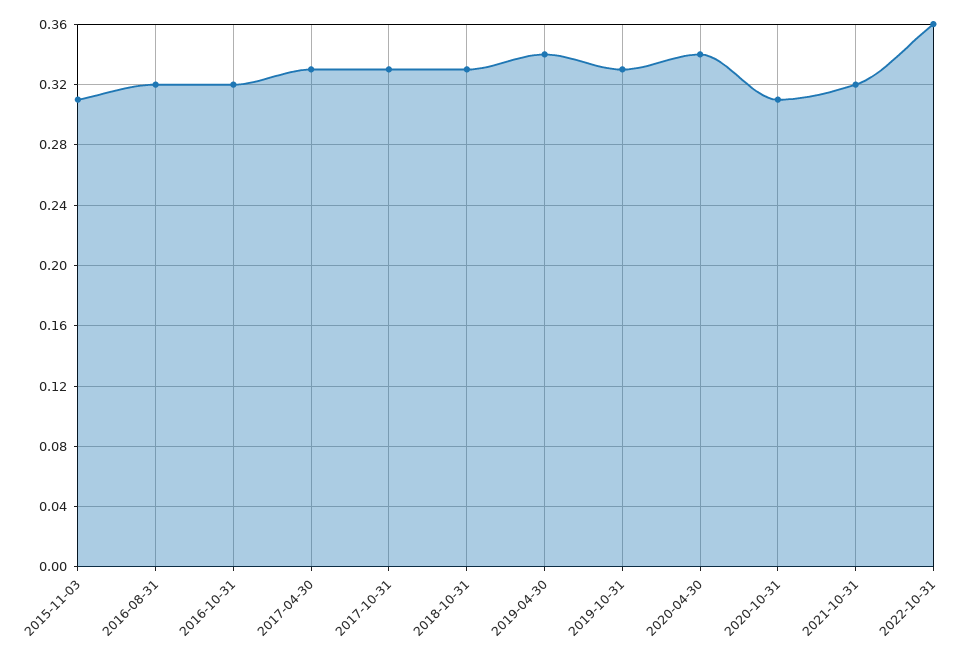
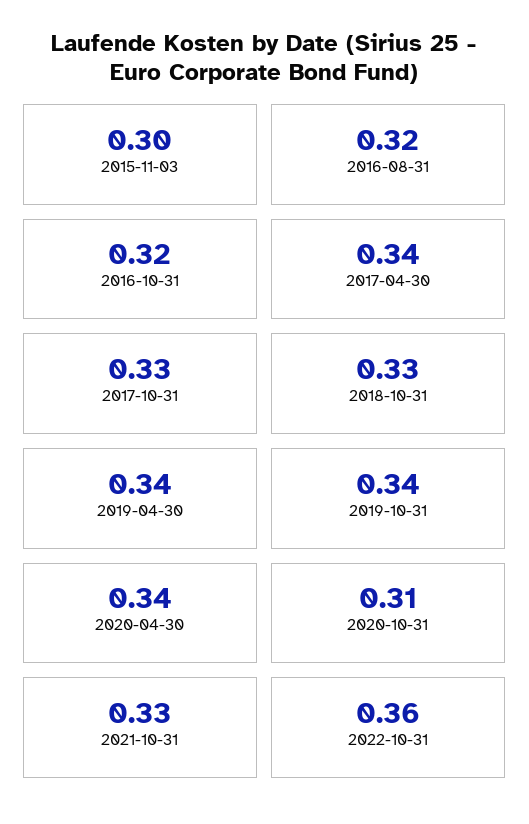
2015-11-03: 0.31 -> 0.3
2017-04-30: 0.33 -> 0.34
2019-10-31: 0.33 -> 0.34
2021-10-31: 0.32 -> 0.33

